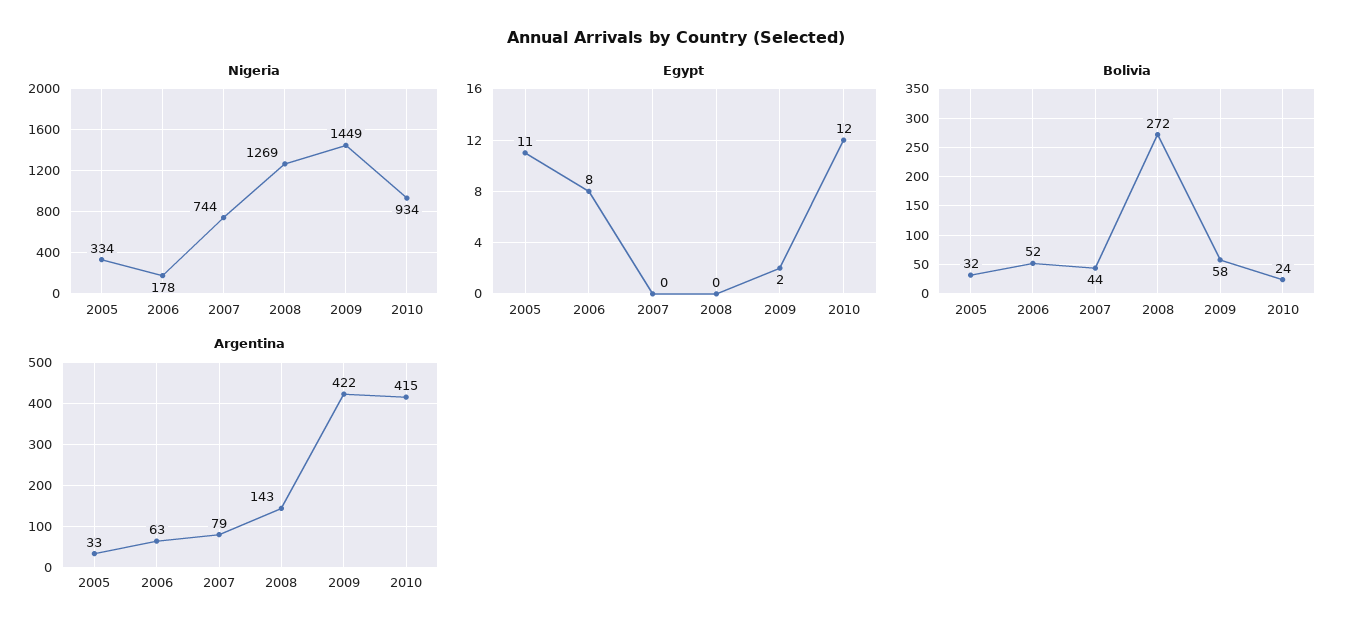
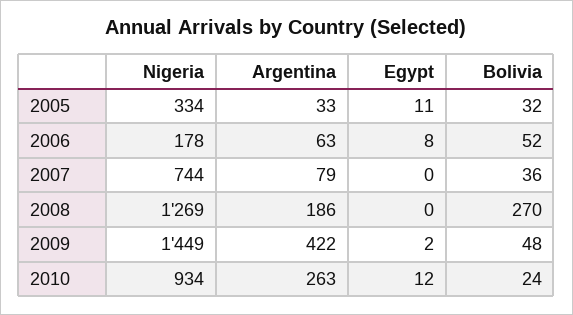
Bolivia, 2007: 44 -> 36
Bolivia, 2008: 272 -> 270
Bolivia, 2009: 58 -> 48
Argentina, 2008: 143 -> 186
Argentina, 2010: 415 -> 263

